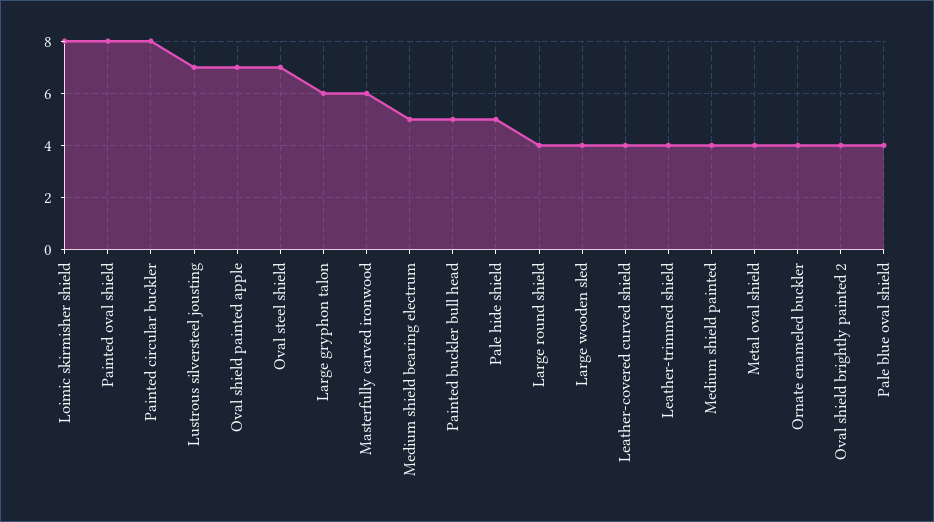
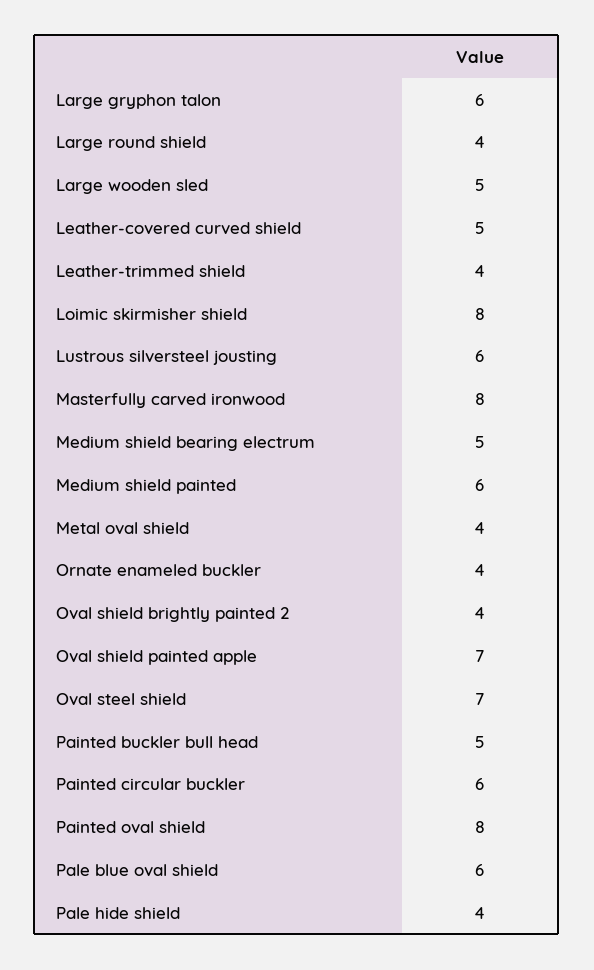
Painted circular buckler: 8 -> 6
Lustrous silversteel jousting: 7 -> 6
Masterfully carved ironwood: 6 -> 8
Pale hide shield: 5 -> 4
Large wooden sled: 4 -> 5
Leather-covered curved shield: 4 -> 5
Medium shield painted: 4 -> 6
Pale blue oval shield: 4 -> 6

